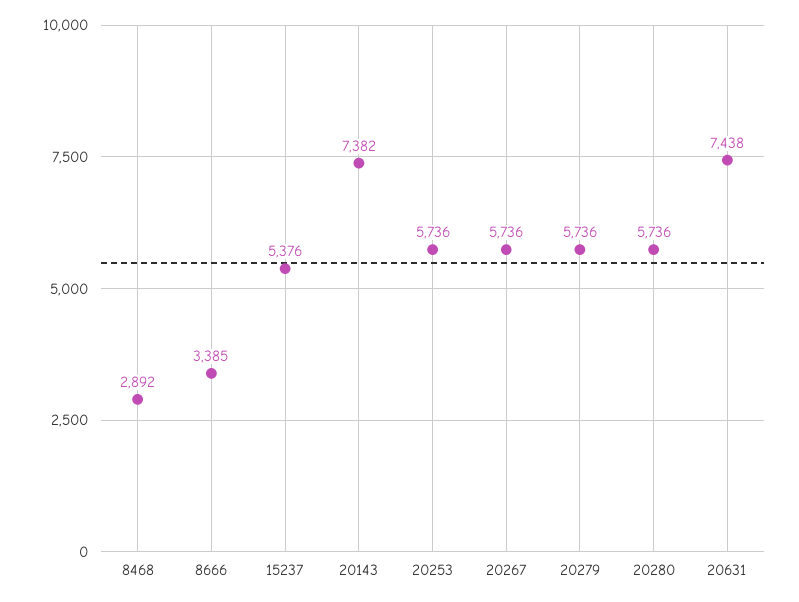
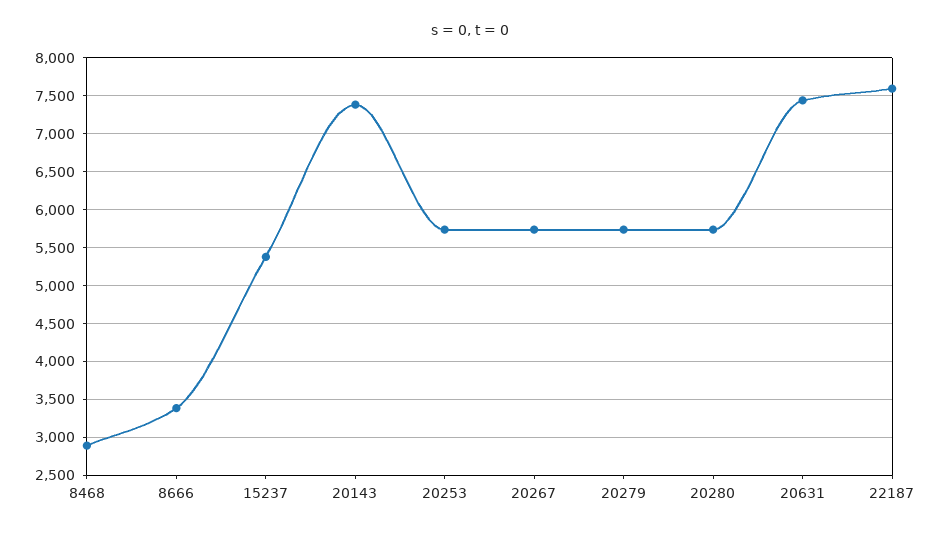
22187: none -> 7600

